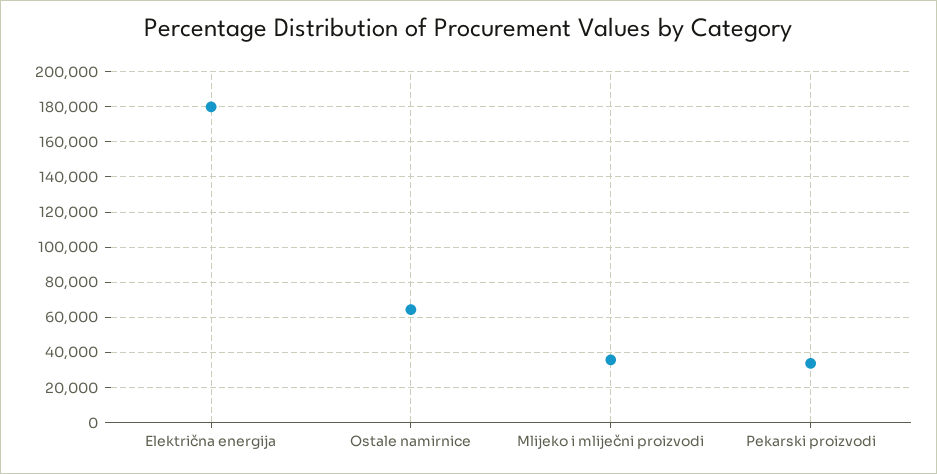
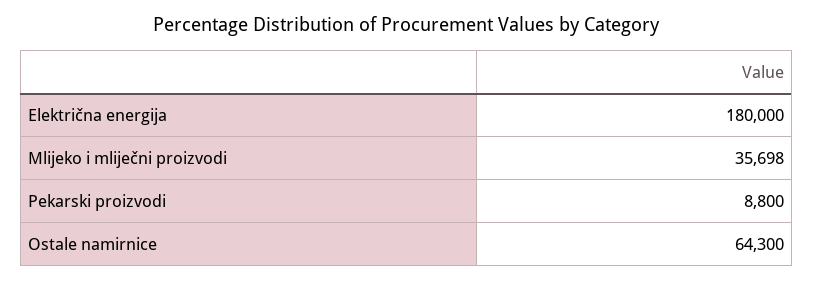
Pekarski proizvodi: 35000 -> 8800

